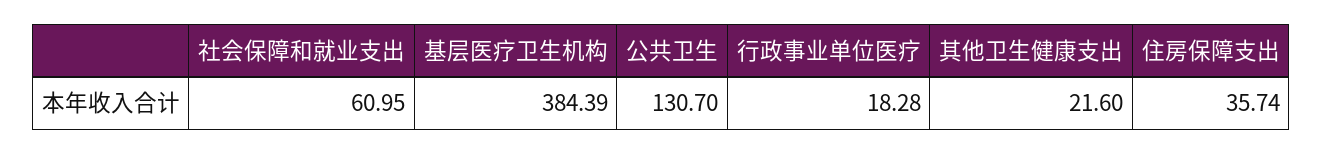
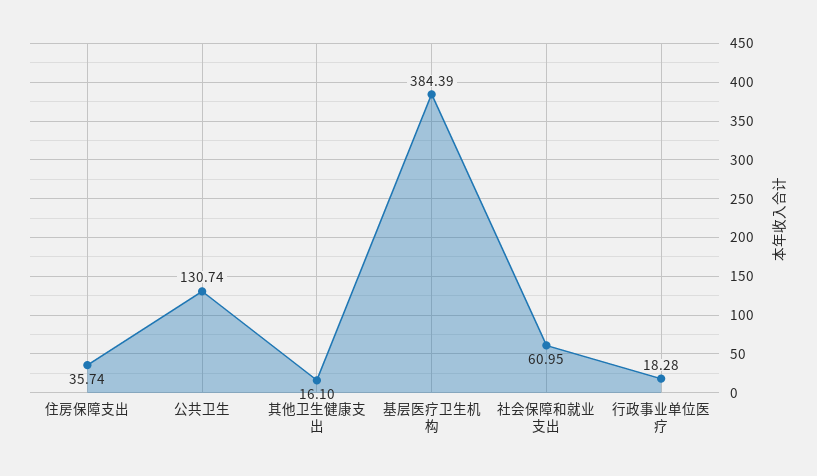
公共卫生: 130.7 -> 130.74
其他卫生健康支出: 21.6 -> 16.1

